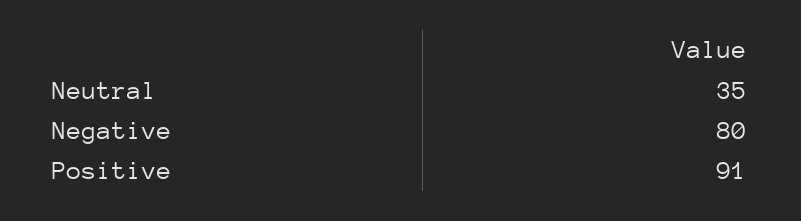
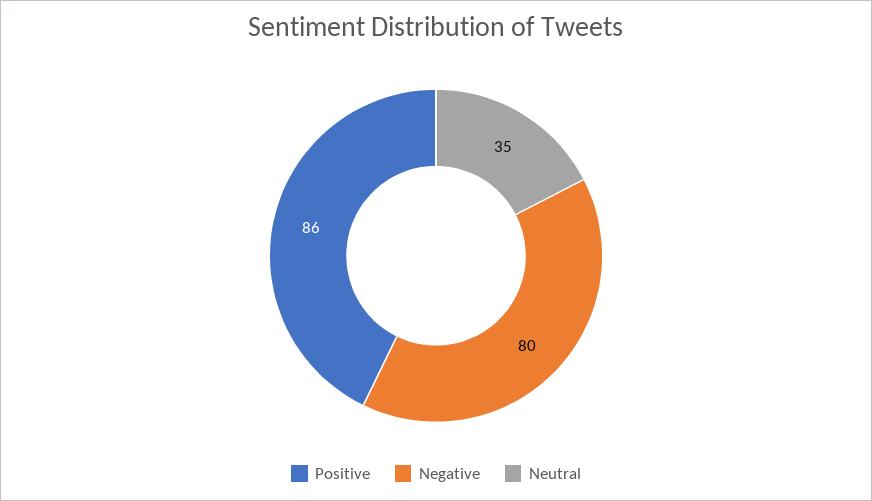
Positive: 91 -> 86

